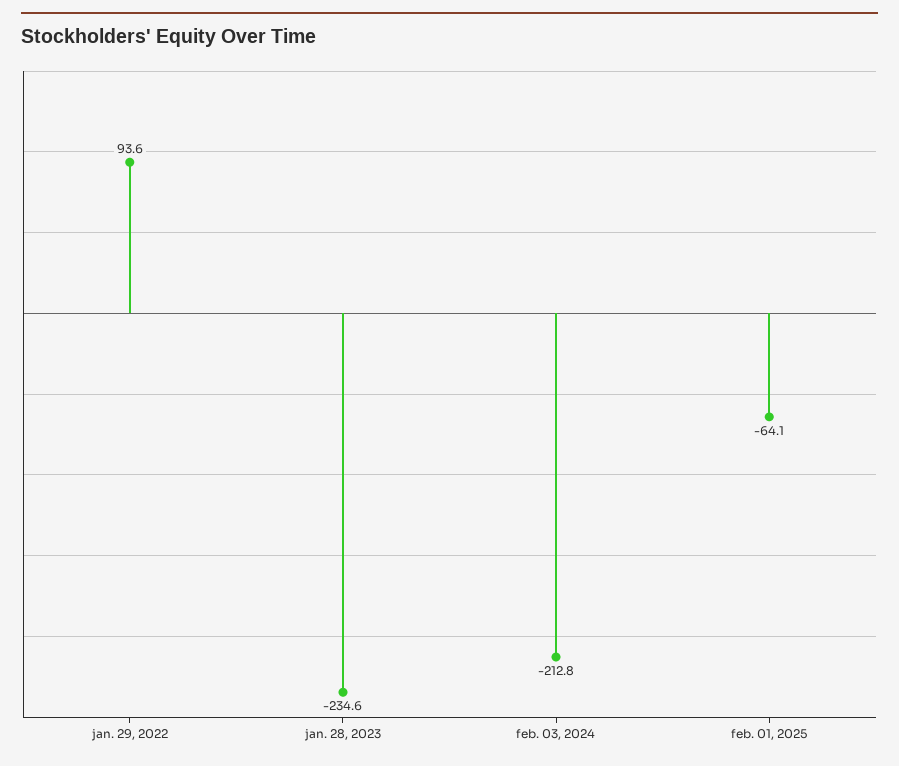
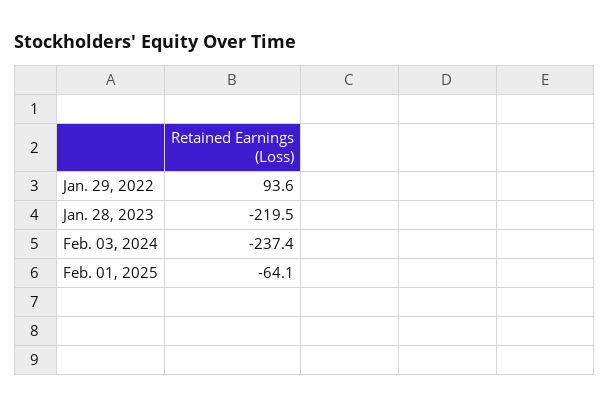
jan. 28, 2023: -234.6 -> -219.5
feb. 03, 2024: -212.8 -> -237.4

